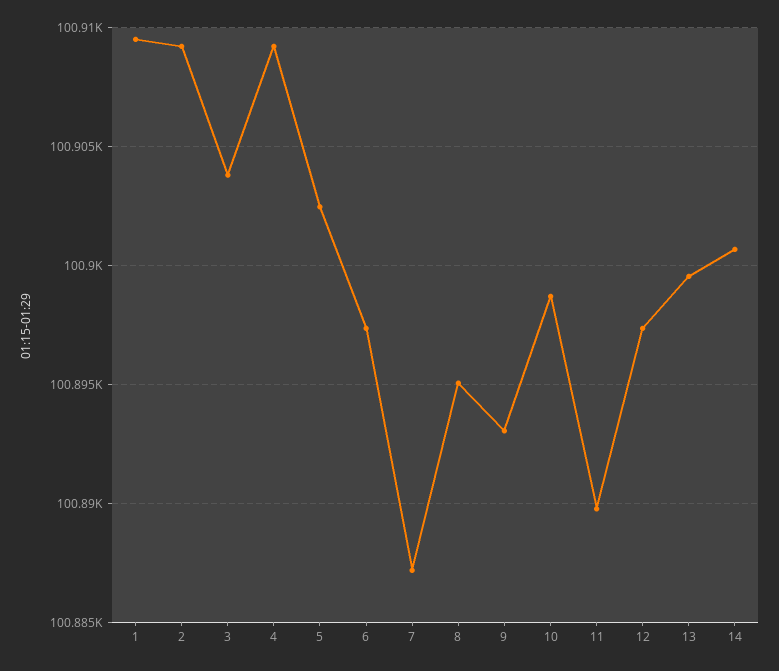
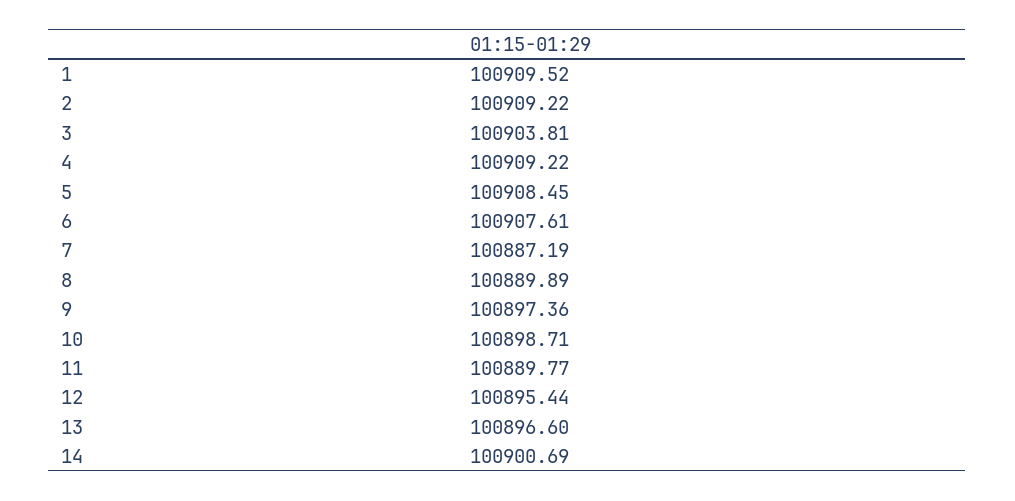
5: 100902.5 -> 100908.45
6: 100897.5 -> 100907.61
8: 100895 -> 100889.89
9: 100893 -> 100897.36
12: 100897.5 -> 100895.44
13: 100899.5 -> 100896.6

